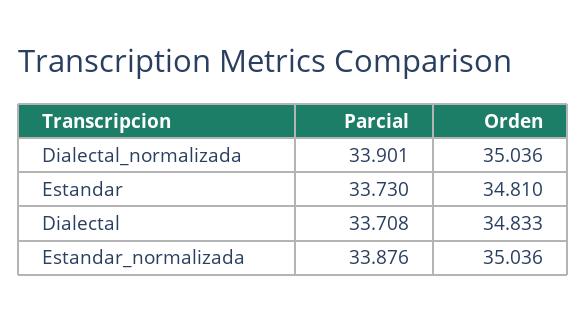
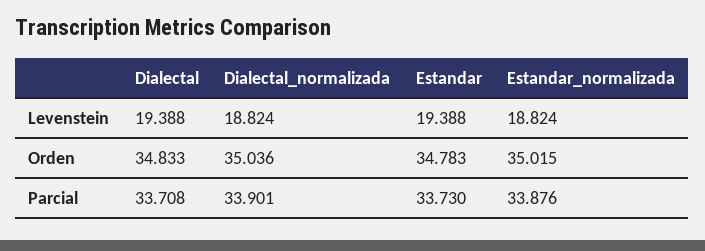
Orden, Estandar: 34.81 -> 34.783
Orden, Estandar_normalizada: 35.036 -> 35.015
Levenstein, Dialectal: none -> 19.388
Levenstein, Dialectal_normalizada: none -> 18.824
Levenstein, Estandar: none -> 19.388
Levenstein, Estandar_normalizada: none -> 18.824

